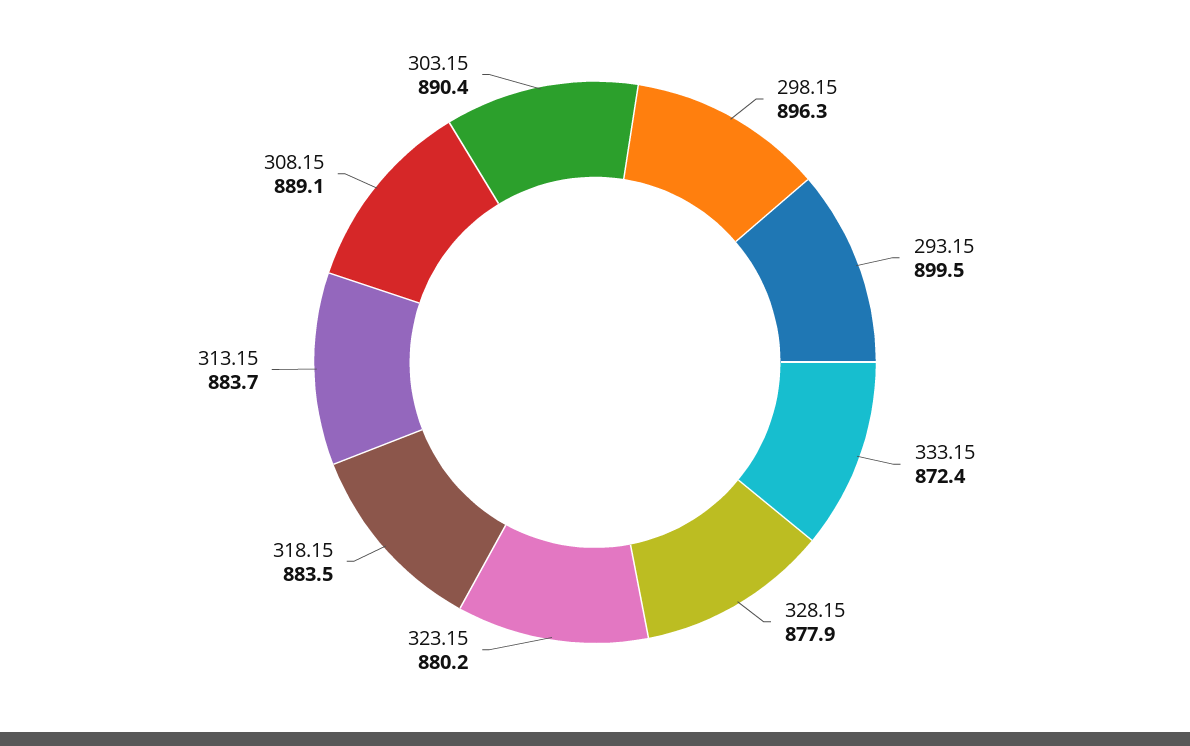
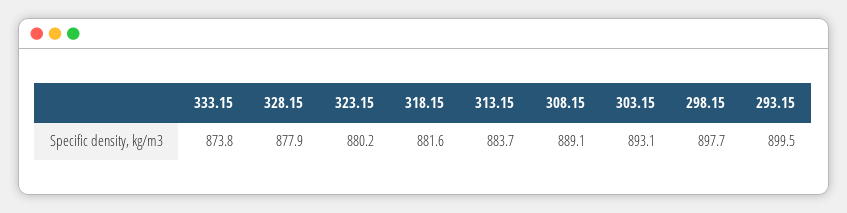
298.15: 896.3 -> 897.7
333.15: 872.4 -> 873.8
318.15: 883.5 -> 881.6
303.15: 890.4 -> 893.1

